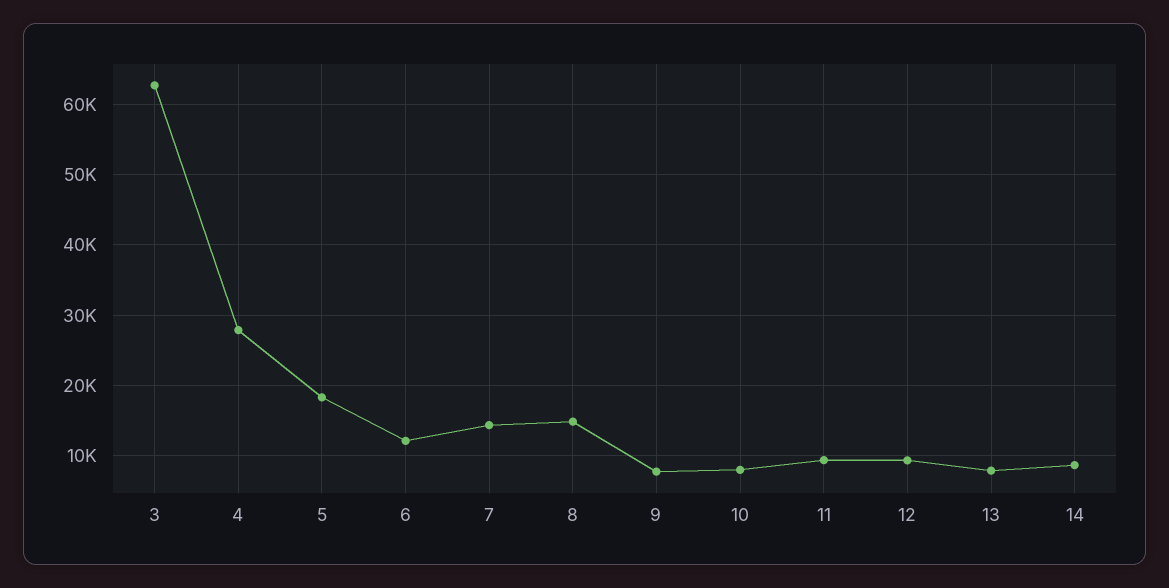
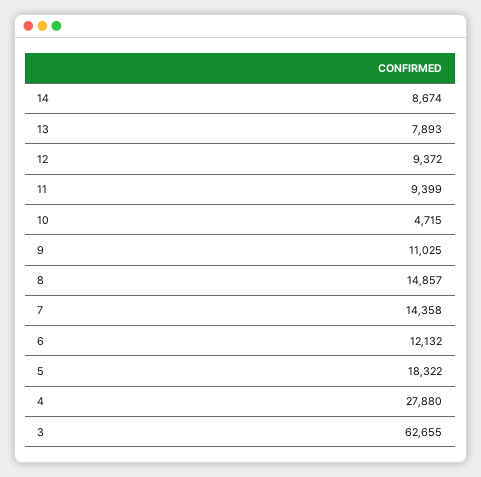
9: 8000 -> 11025
10: 8000 -> 4715

